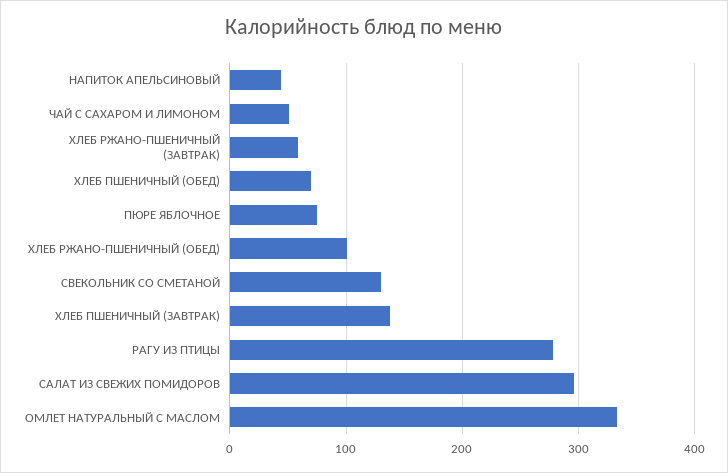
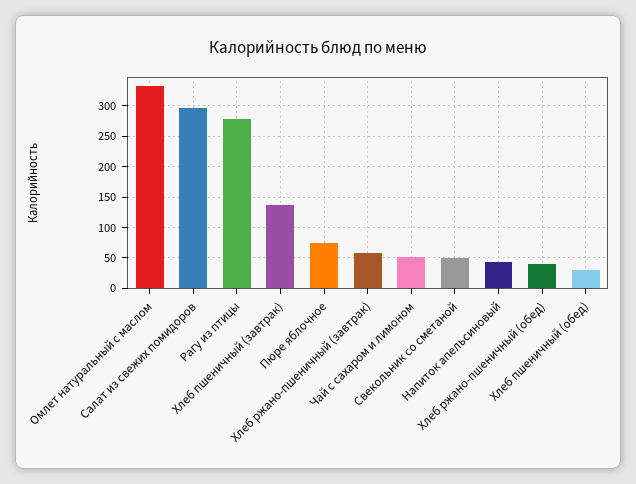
ХЛЕБ ПШЕНИЧНЫЙ (ОБЕД): 70 -> 30
ХЛЕБ РЖАНО-ПШЕНИЧНЫЙ (ОБЕД): 100 -> 40
СВЕКОЛЬНИК СО СМЕТАНОЙ: 130 -> 50

